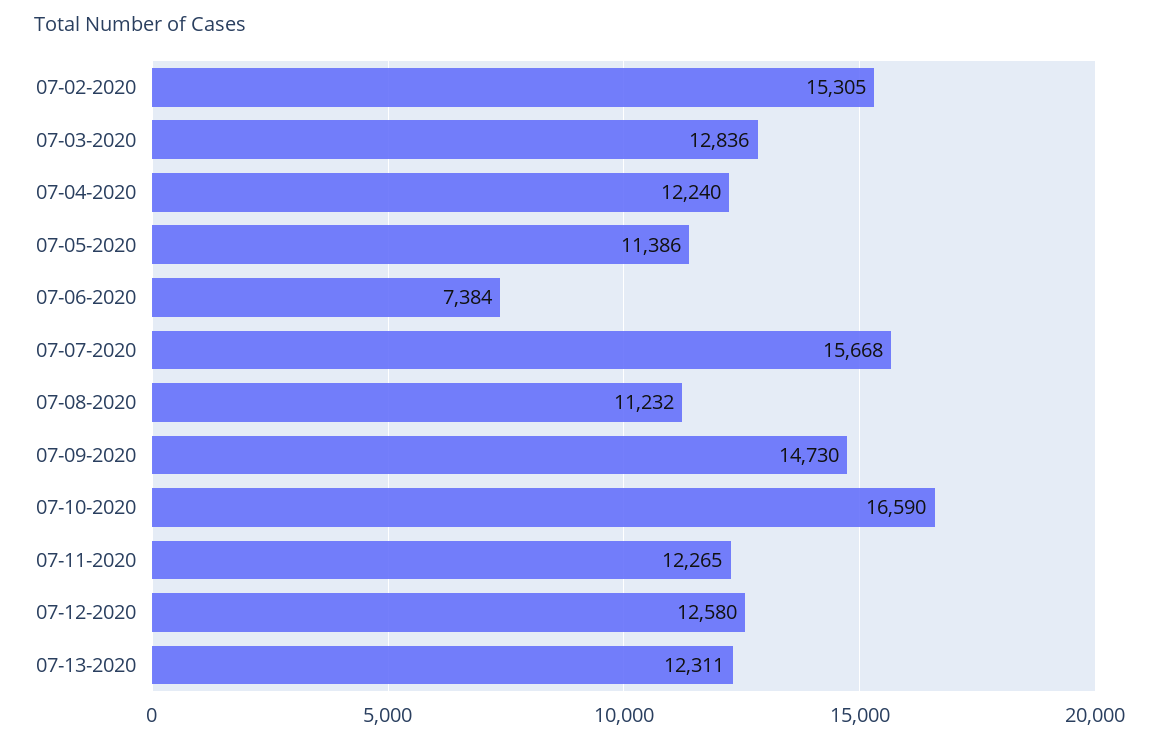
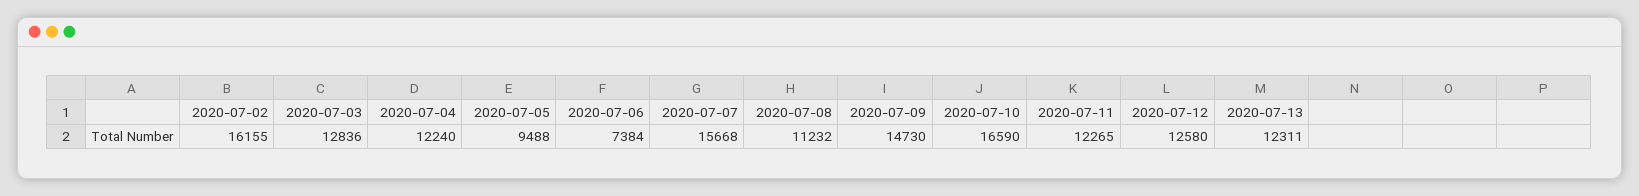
07-02-2020: 15305 -> 16155
07-05-2020: 11386 -> 9488

